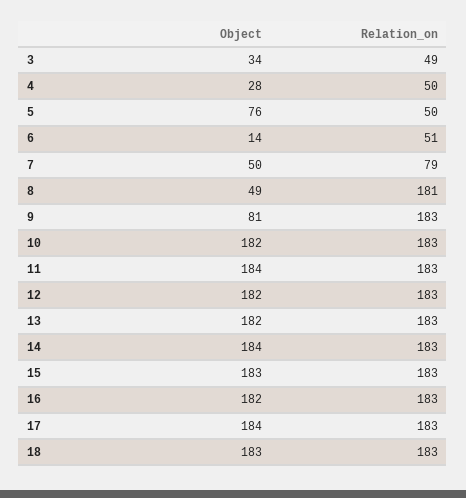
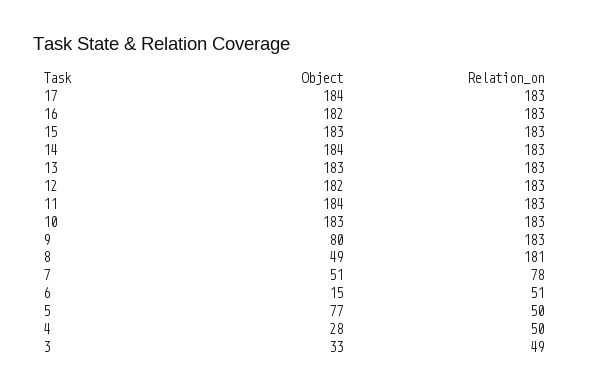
Object, 3: 34 -> 33
Object, 5: 76 -> 77
Object, 6: 14 -> 15
Object, 7: 50 -> 51
Relation_on, 7: 79 -> 78
Object, 9: 81 -> 80
Object, 10: 182 -> 183
Object, 13: 182 -> 183
Object, 18: 183 -> none
Relation_on, 18: 183 -> none

